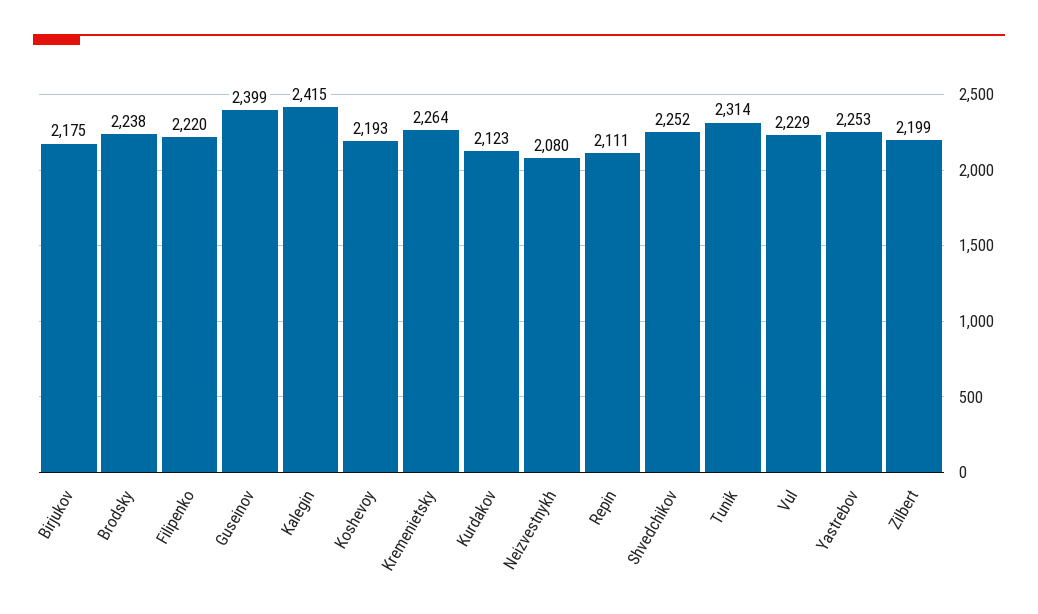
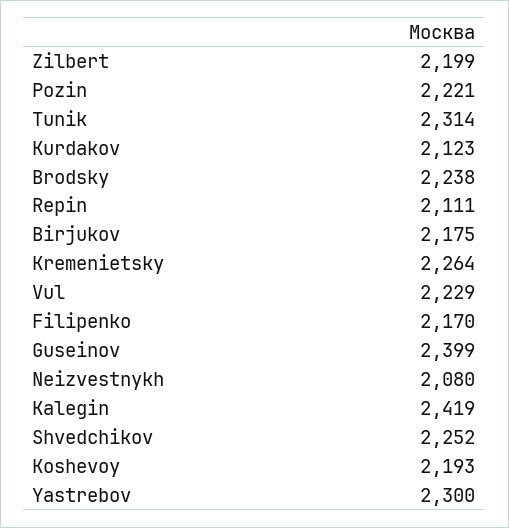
Filipenko: 2220 -> 2170
Kalegin: 2415 -> 2419
Yastrebov: 2253 -> 2300
Pozin: none -> 2221

